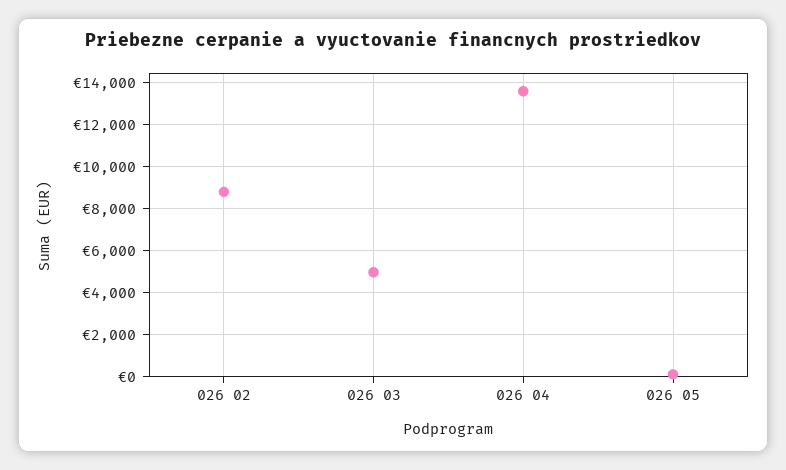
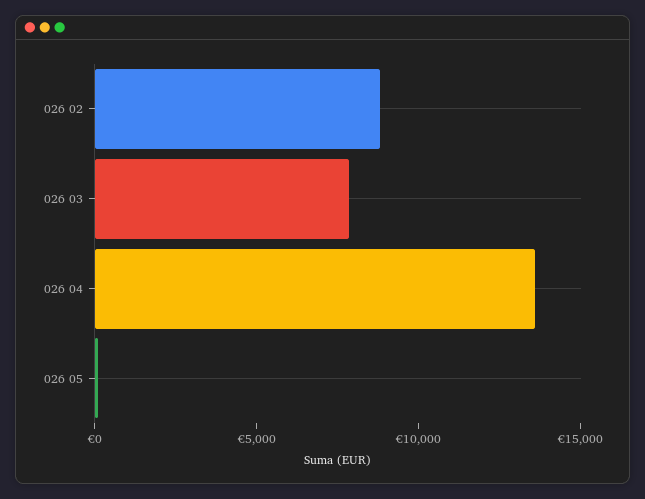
026 03: 5000 -> 8000

